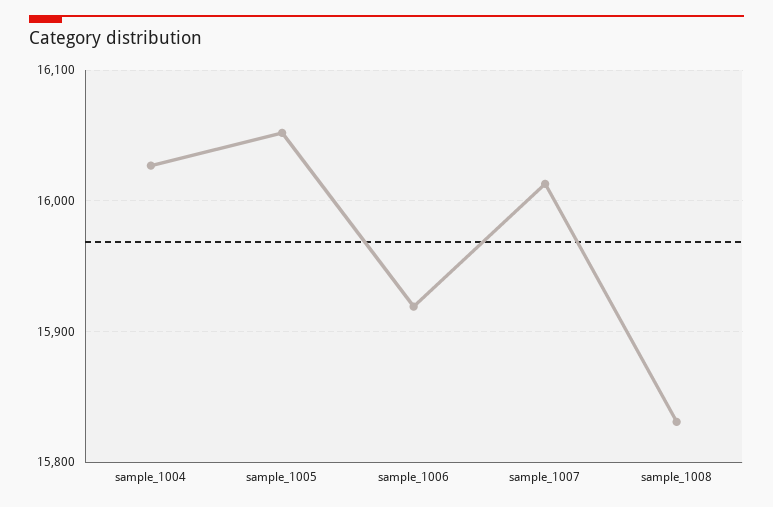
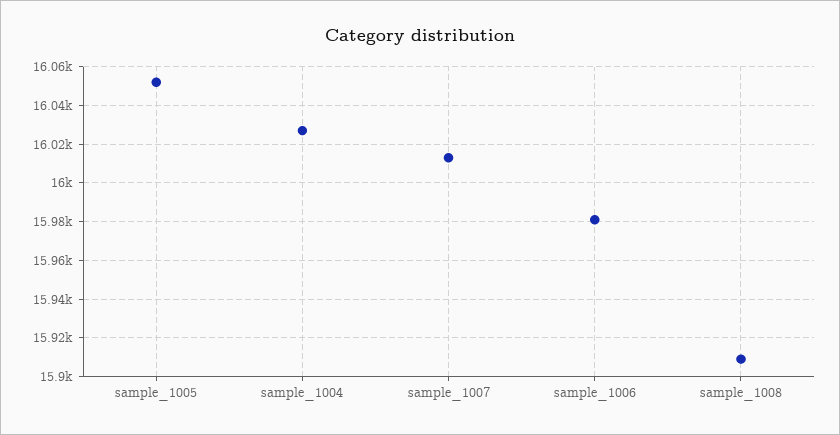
sample_1006: 15920 -> 15980
sample_1008: 15830 -> 15910

